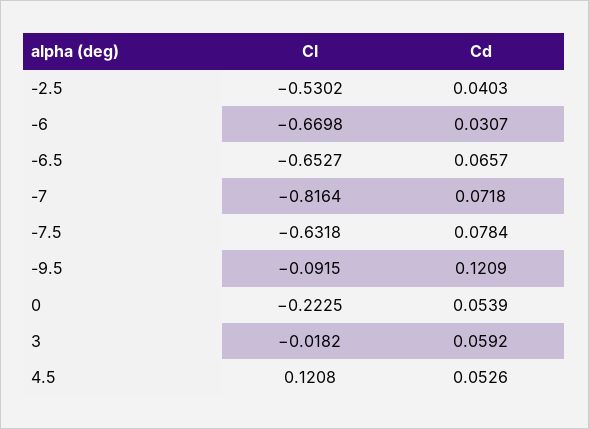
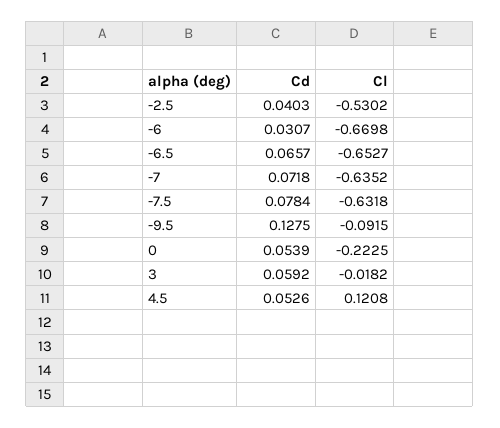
Cl, -7: -0.8164 -> -0.6352
Cd, -9.5: 0.1209 -> 0.1275

